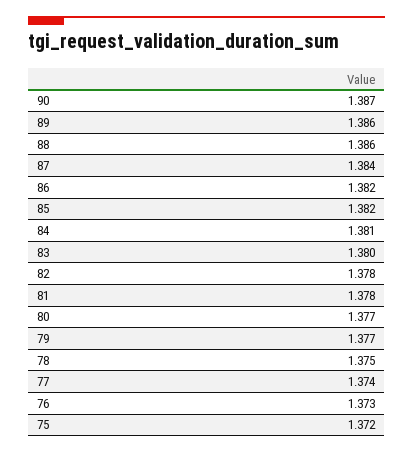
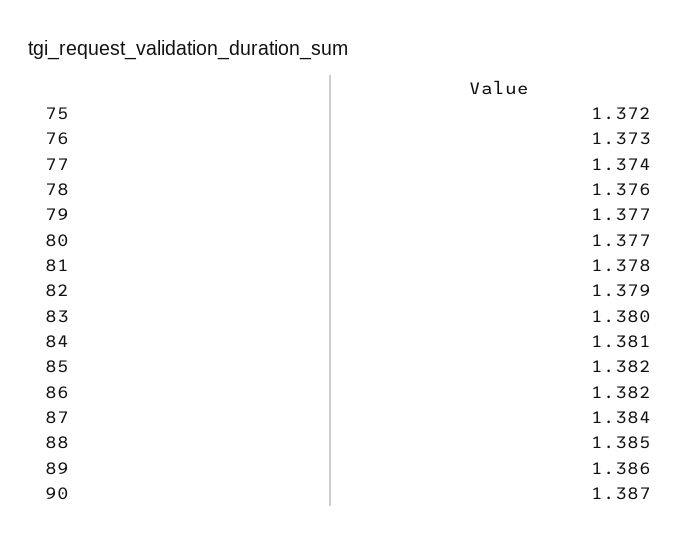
88: 1.386 -> 1.385
82: 1.378 -> 1.379
78: 1.375 -> 1.376

